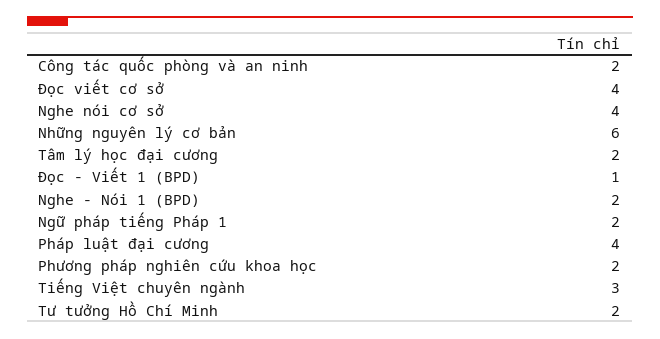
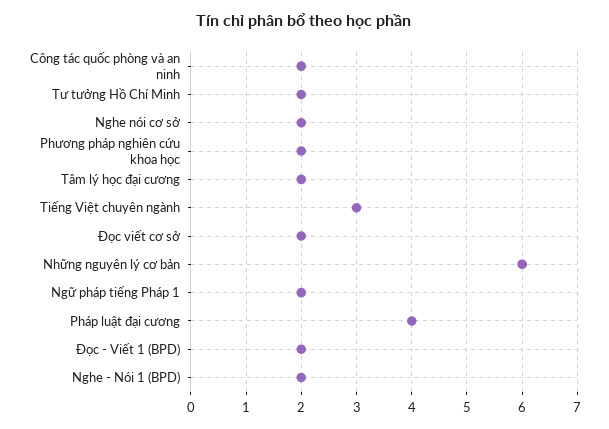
Đọc viết cơ sở: 4 -> 2
Nghe nói cơ sở: 4 -> 2
Đọc - Viết 1 (BPD): 1 -> 2

